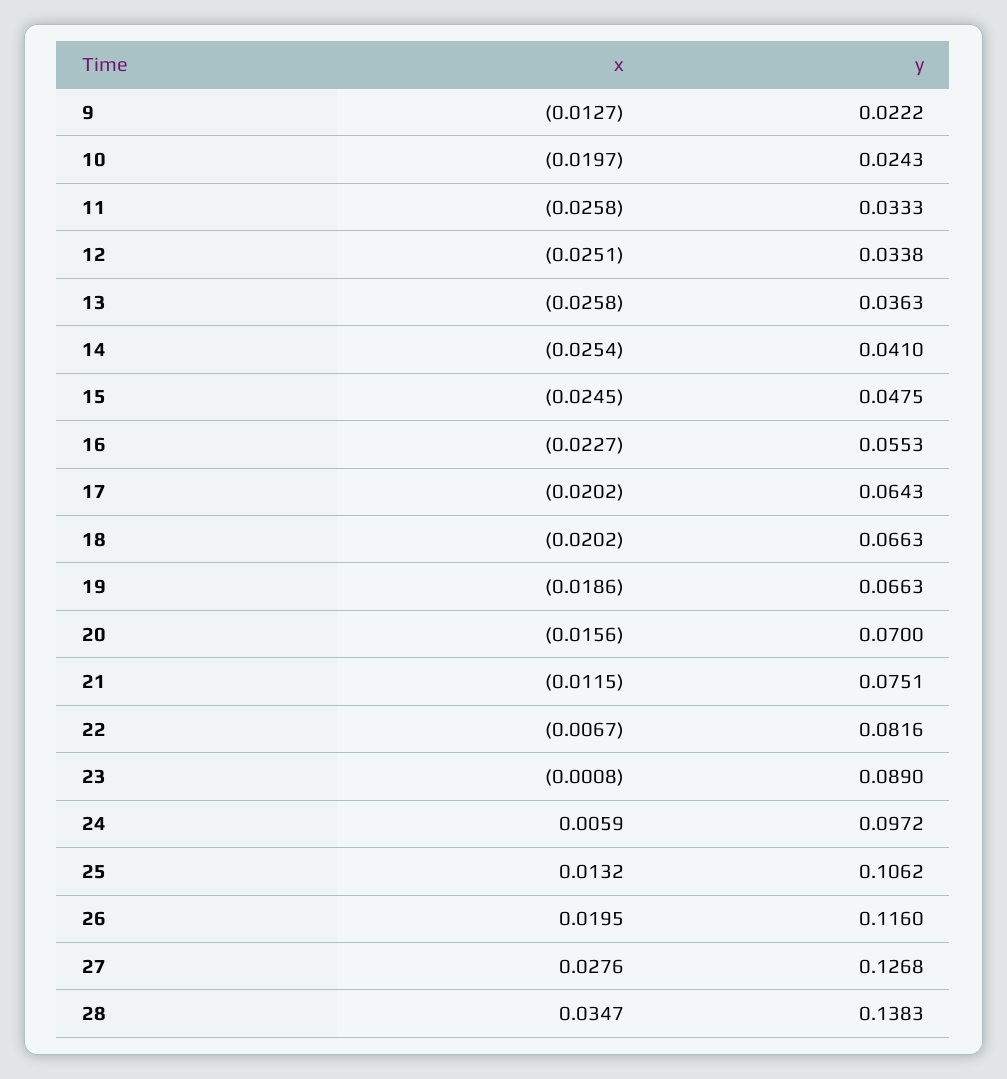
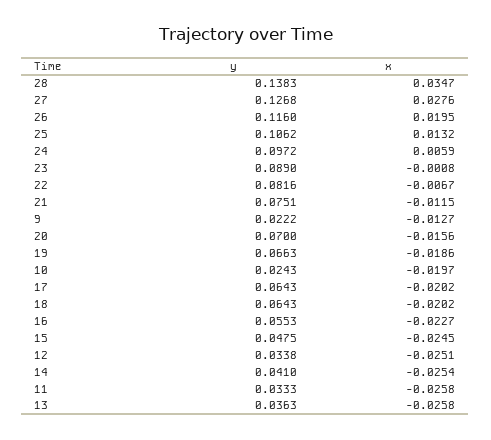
y, 18: 0.0663 -> 0.0643

